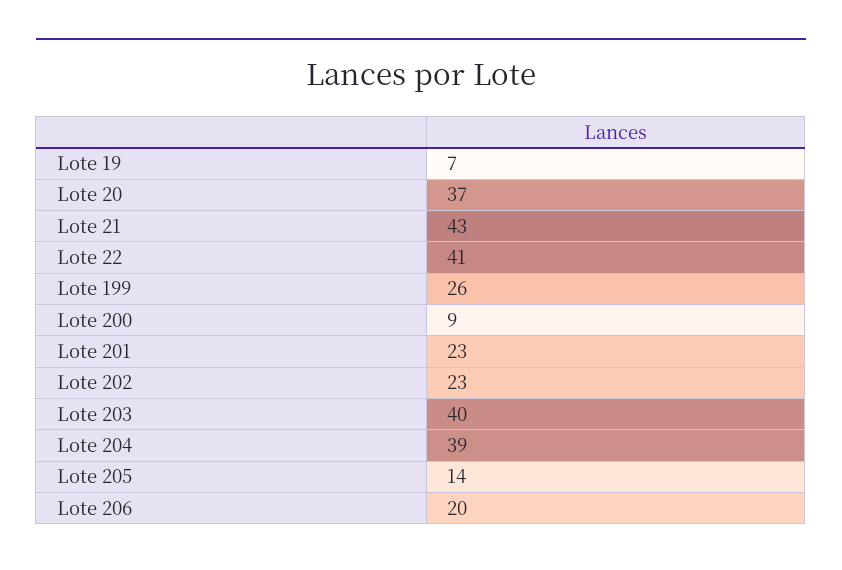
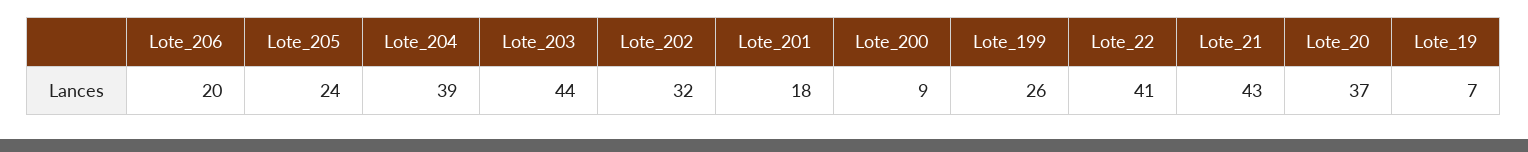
Lote 201: 23 -> 18
Lote 202: 23 -> 32
Lote 203: 40 -> 44
Lote 205: 14 -> 24

